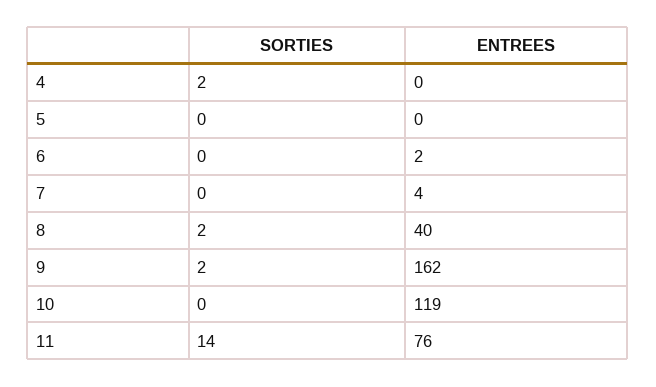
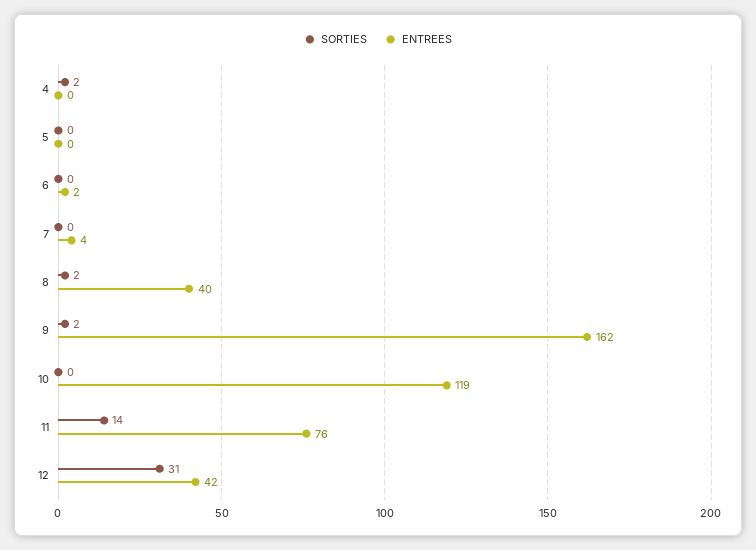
SORTIES, 12: none -> 31
ENTREES, 12: none -> 42

